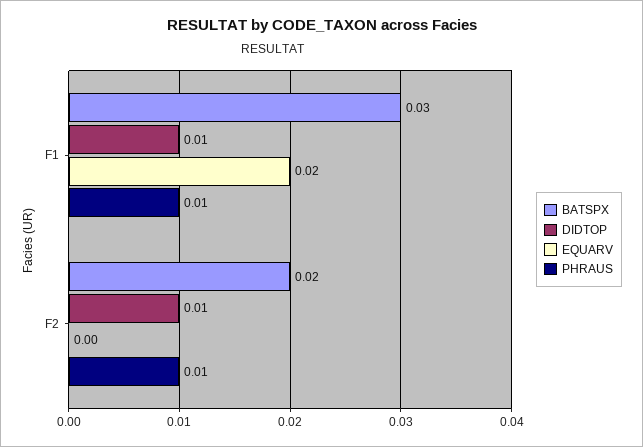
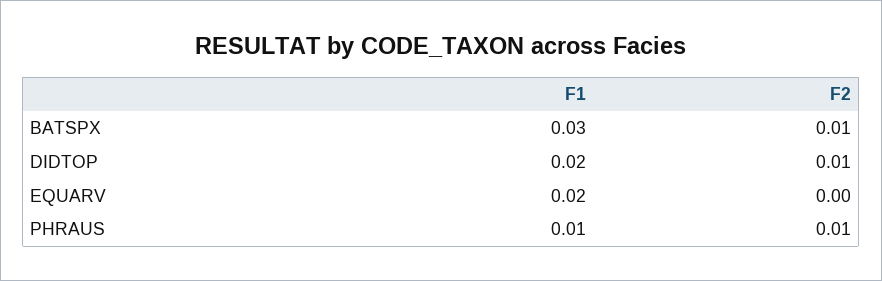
DIDTOP, F1: 0.01 -> 0.02
BATSPX, F2: 0.02 -> 0.01

